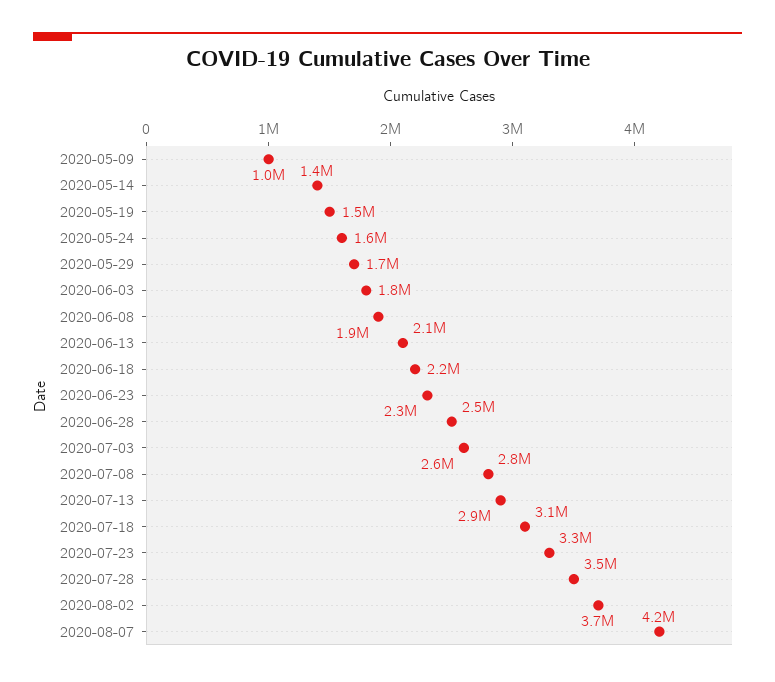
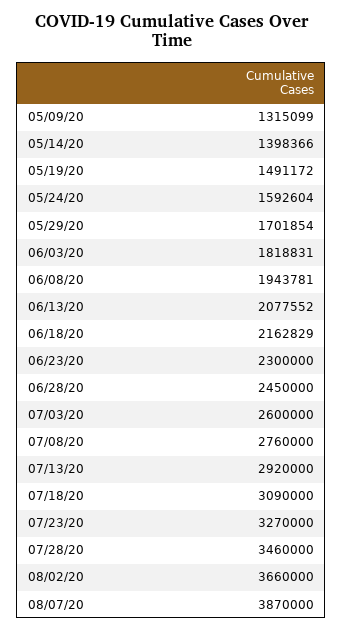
2020-05-09: 1000000 -> 1315099
2020-08-07: 4200000 -> 3870000

